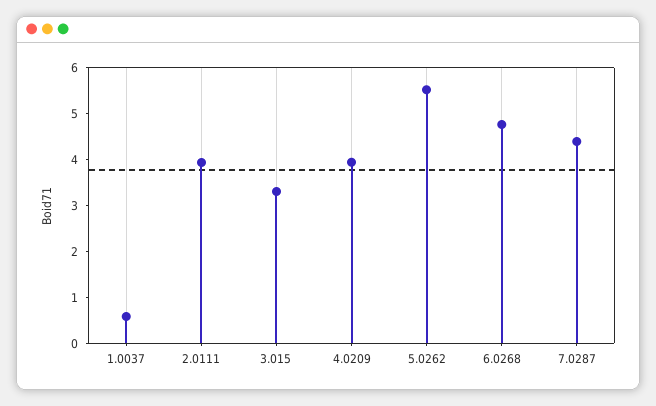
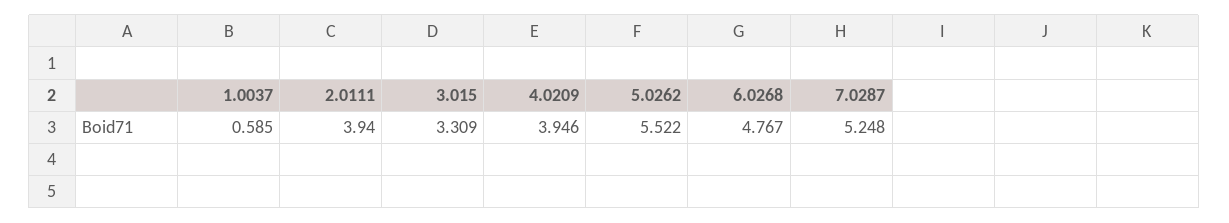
7.0287: 4.4 -> 5.248

